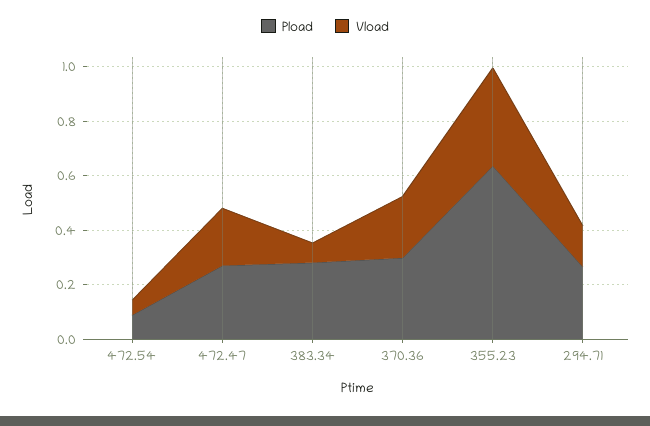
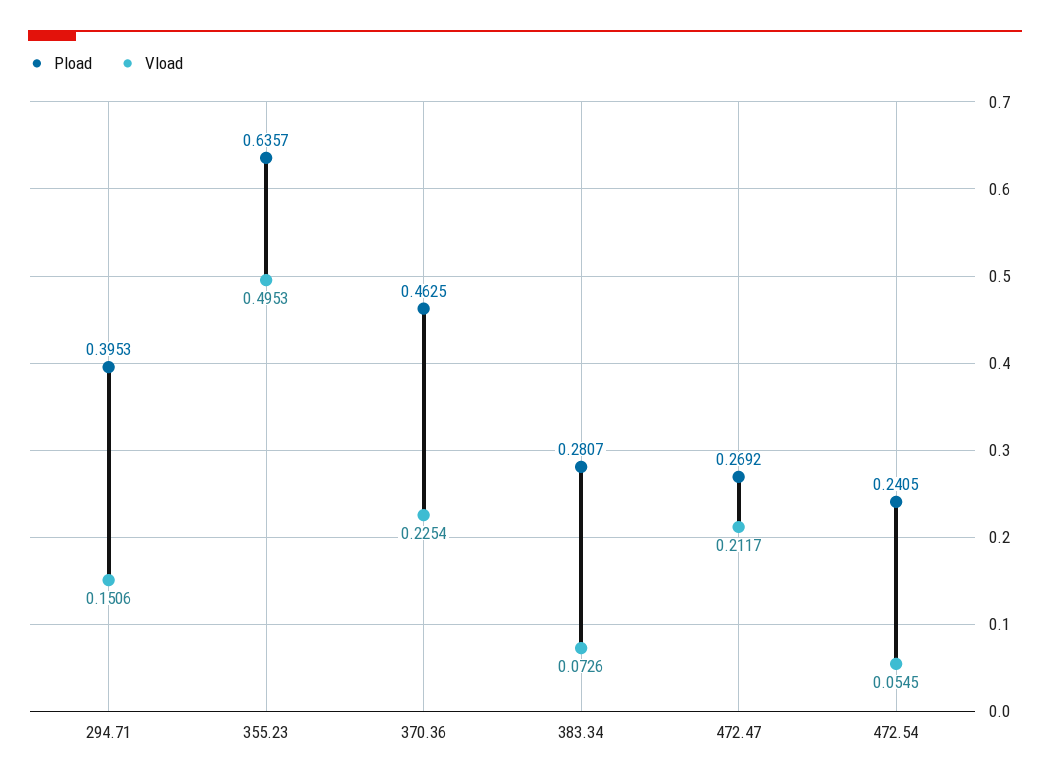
Pload, 472.54: 0.1 -> 0.2405
Pload, 370.36: 0.3 -> 0.4625
Vload, 355.23: 0.35 -> 0.4953
Pload, 294.71: 0.25 -> 0.3953

